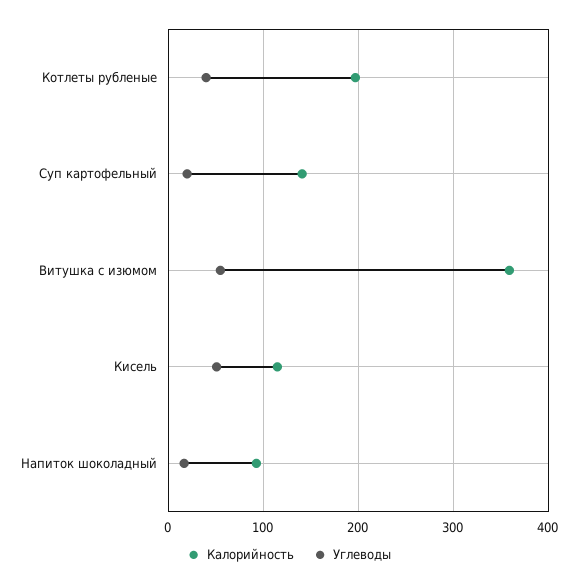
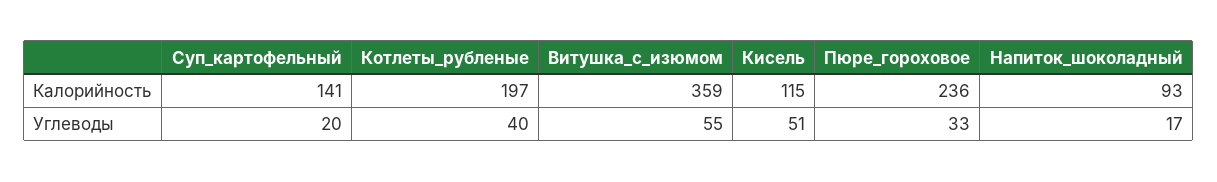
Калорийность, Пюре_гороховое: none -> 236
Углеводы, Пюре_гороховое: none -> 33

